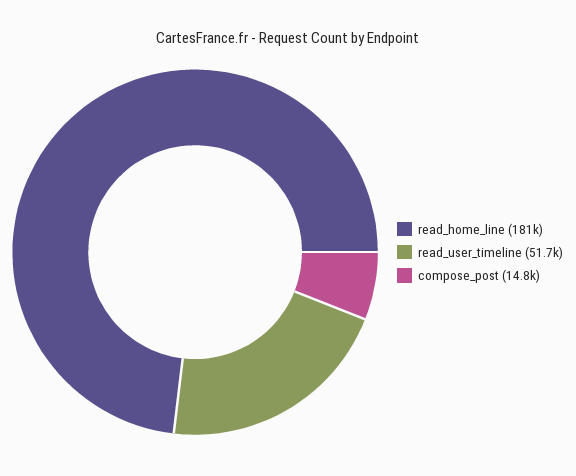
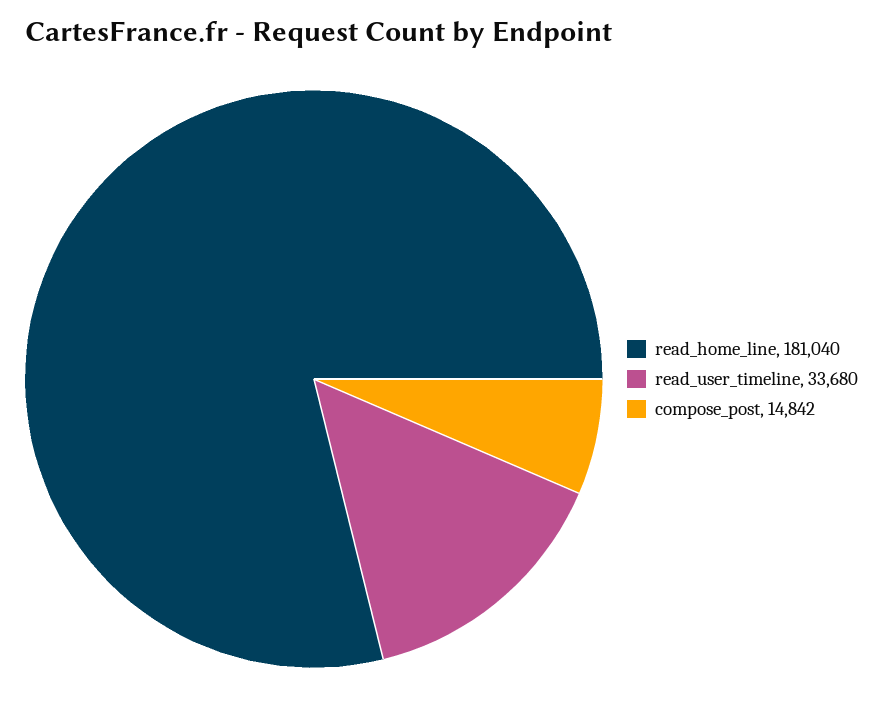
read_user_timeline: 51700 -> 33680

